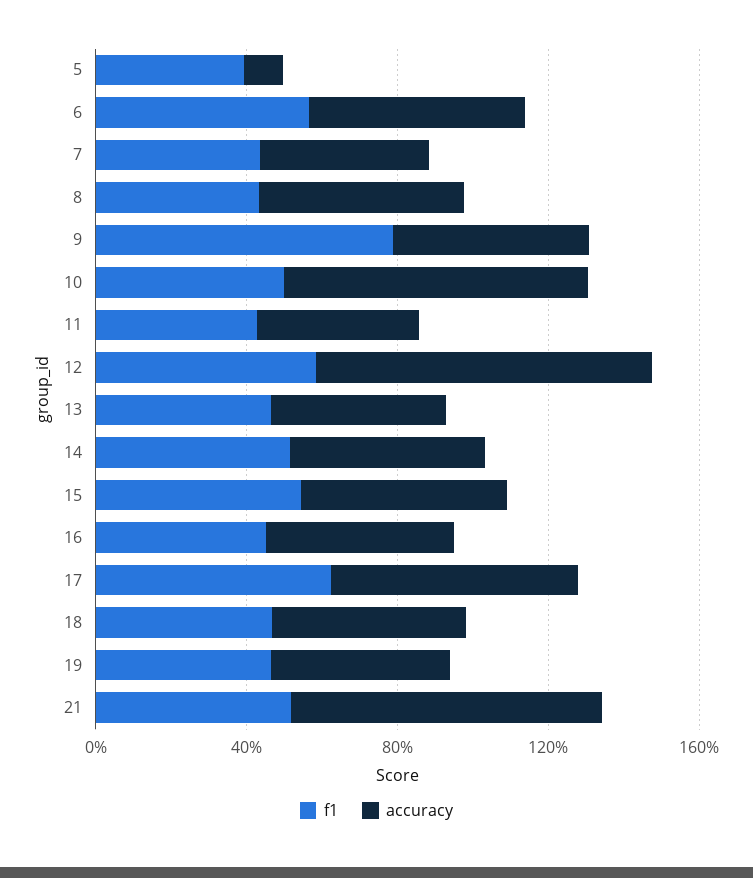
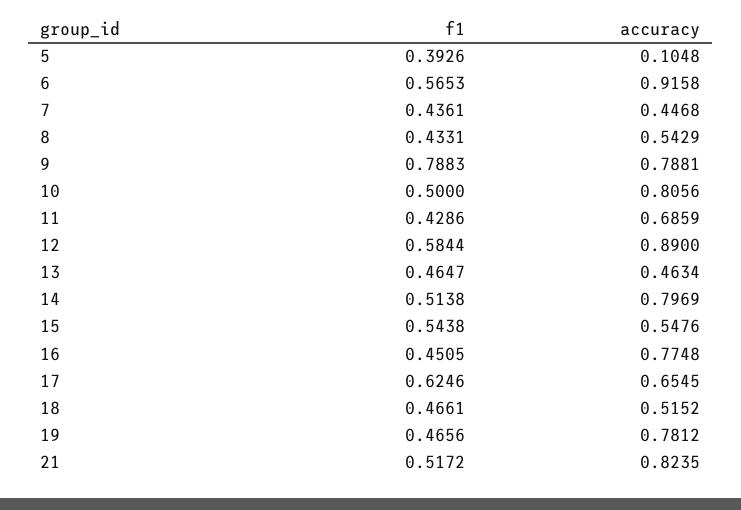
accuracy, 6: 0.6 -> 0.9158
accuracy, 9: 0.5 -> 0.7881
accuracy, 11: 0.4 -> 0.6859
accuracy, 14: 0.5 -> 0.7969
accuracy, 16: 0.5 -> 0.7748
accuracy, 19: 0.5 -> 0.7812

